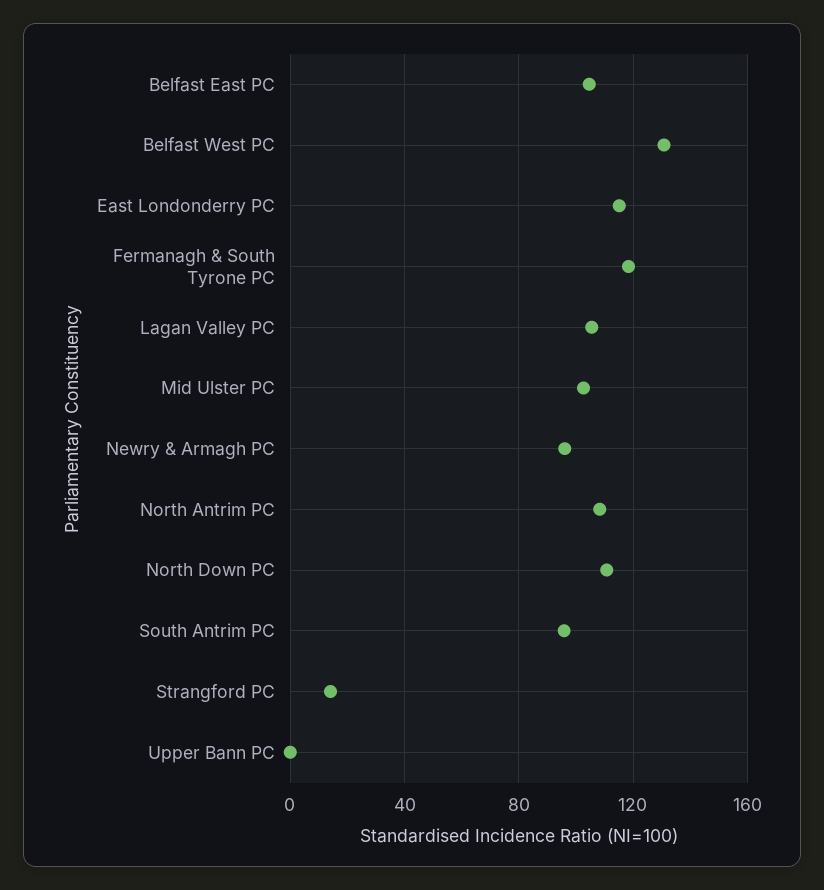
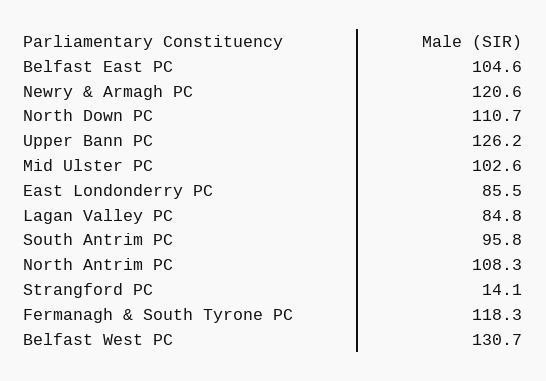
East Londonderry PC: 115 -> 85.5
Lagan Valley PC: 105 -> 84.8
Newry & Armagh PC: 95 -> 120.6
Upper Bann PC: 0 -> 126.2

